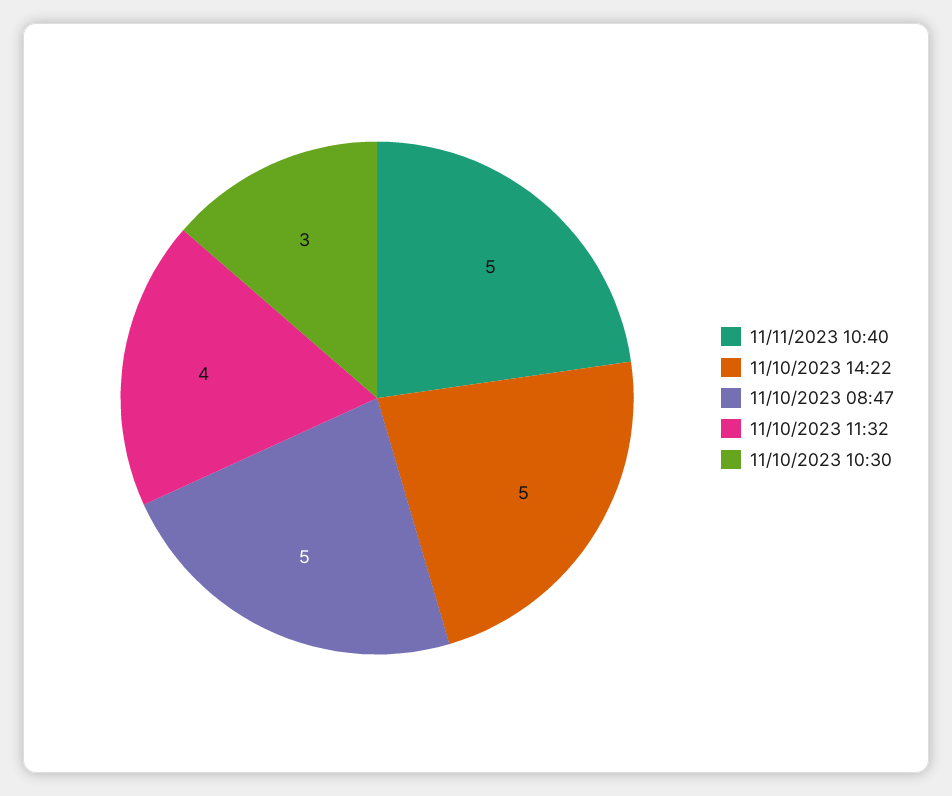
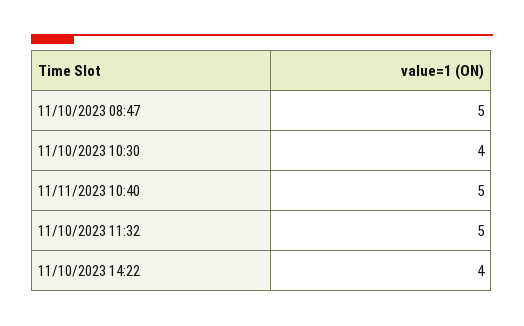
11/10/2023 14:22: 5 -> 4
11/10/2023 11:32: 4 -> 5
11/10/2023 10:30: 3 -> 4

